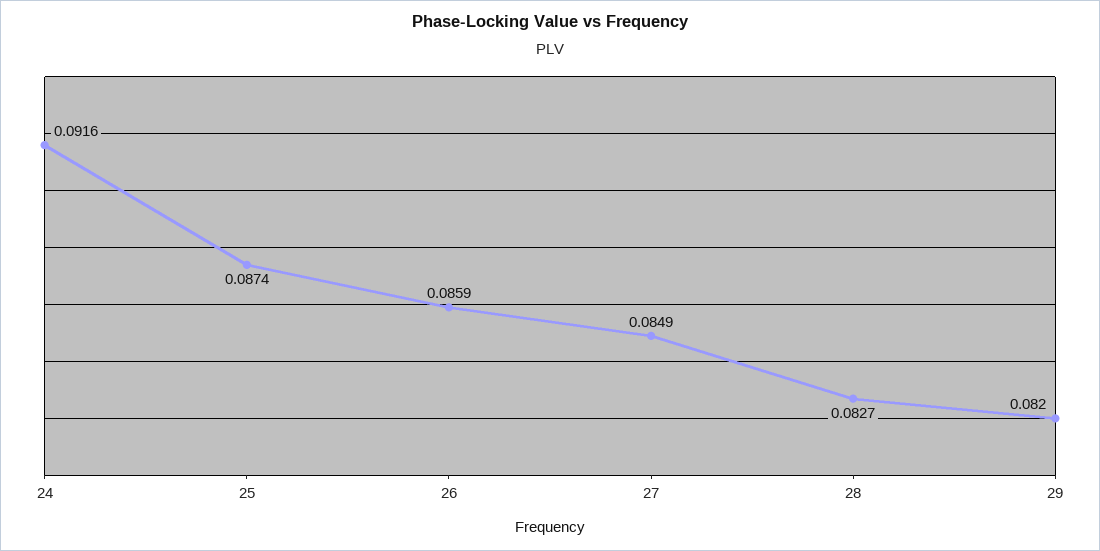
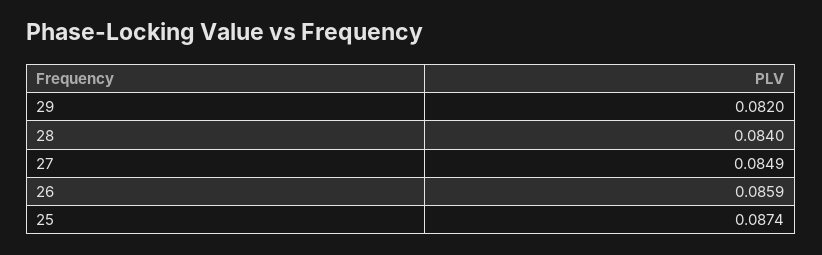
24: 0.0916 -> none
28: 0.0827 -> 0.084

